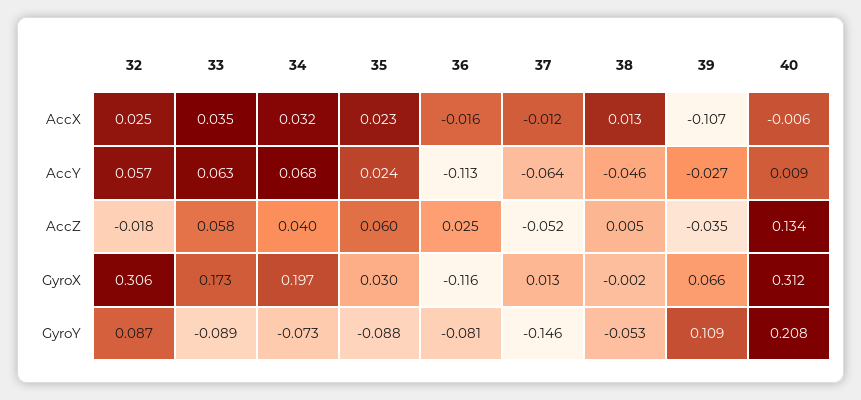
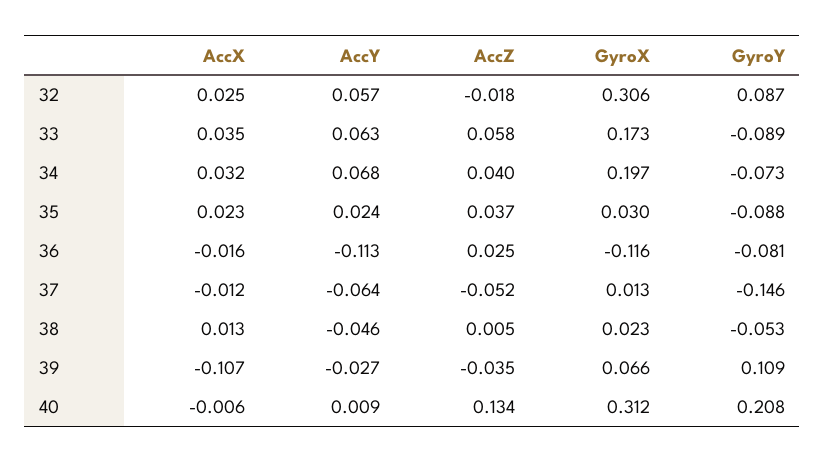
35, AccZ: 0.06 -> 0.037
38, GyroX: -0.002 -> 0.023

